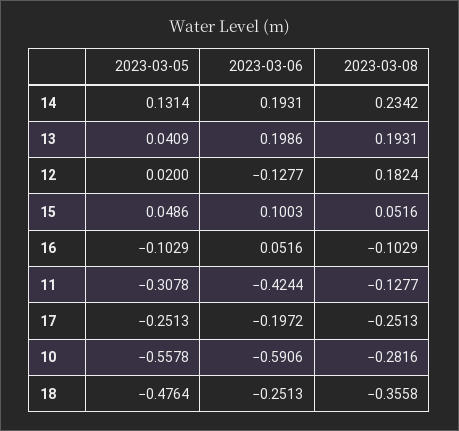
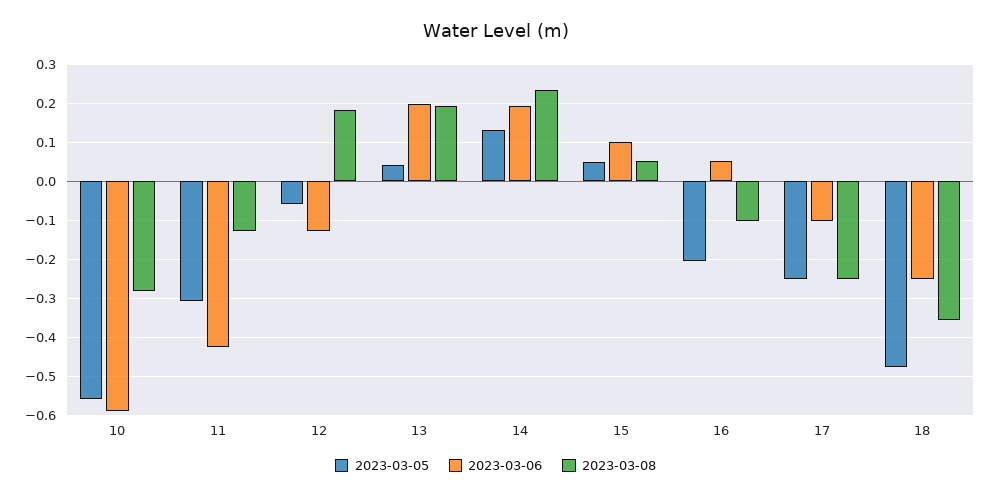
2023-03-05, 12: 0.02 -> -0.06
2023-03-05, 16: -0.1029 -> -0.2
2023-03-06, 17: -0.1972 -> -0.1

